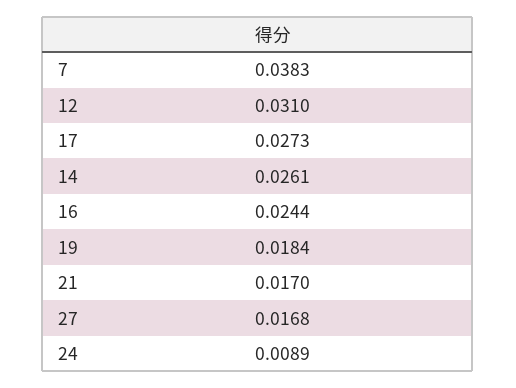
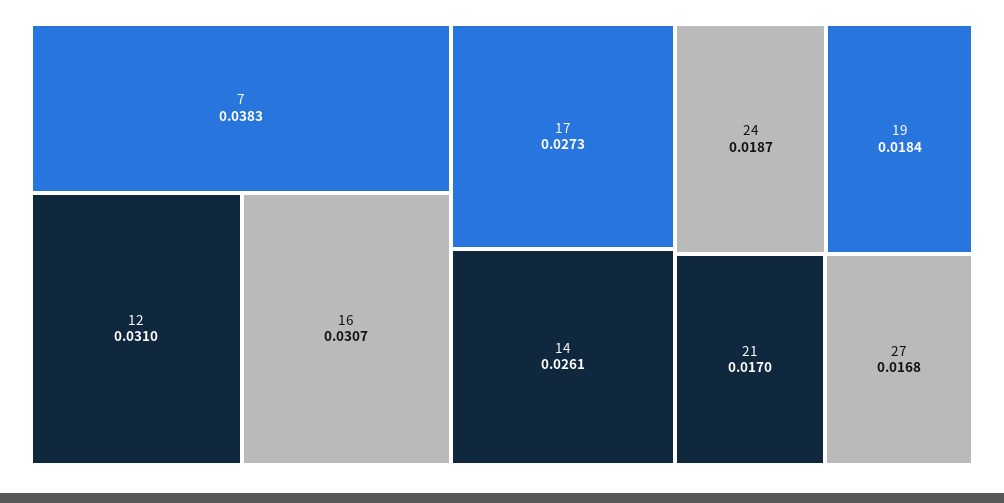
16: 0.0244 -> 0.0307
24: 0.0089 -> 0.0187

